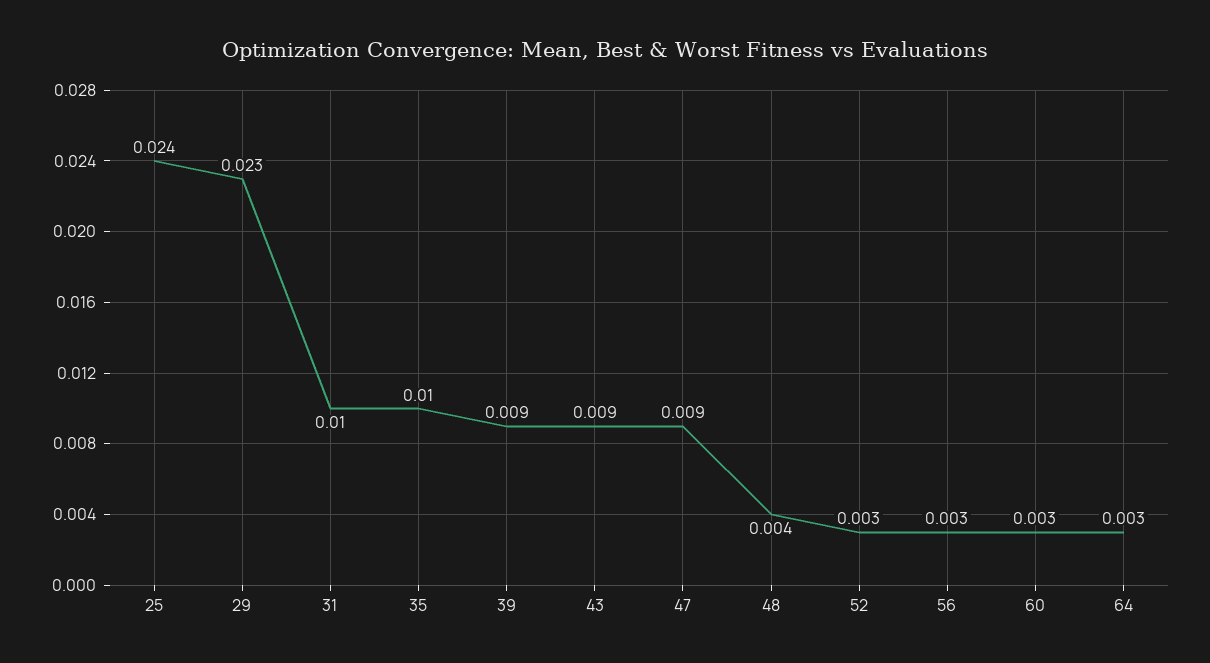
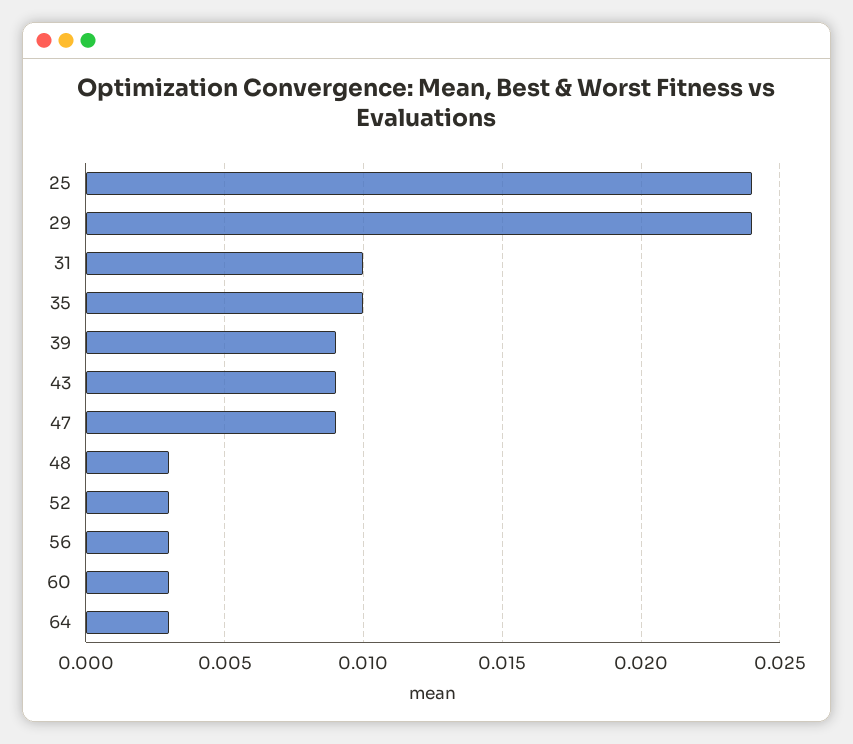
29: 0.023 -> 0.024
48: 0.004 -> 0.003

